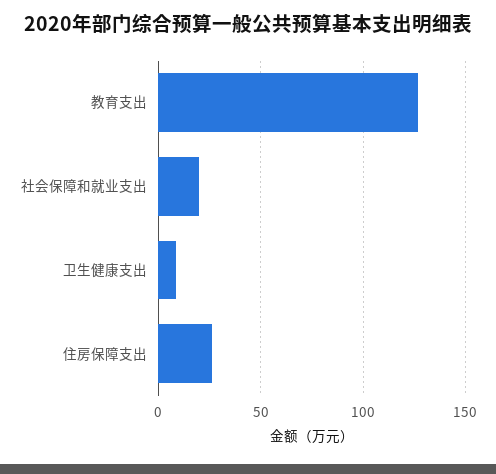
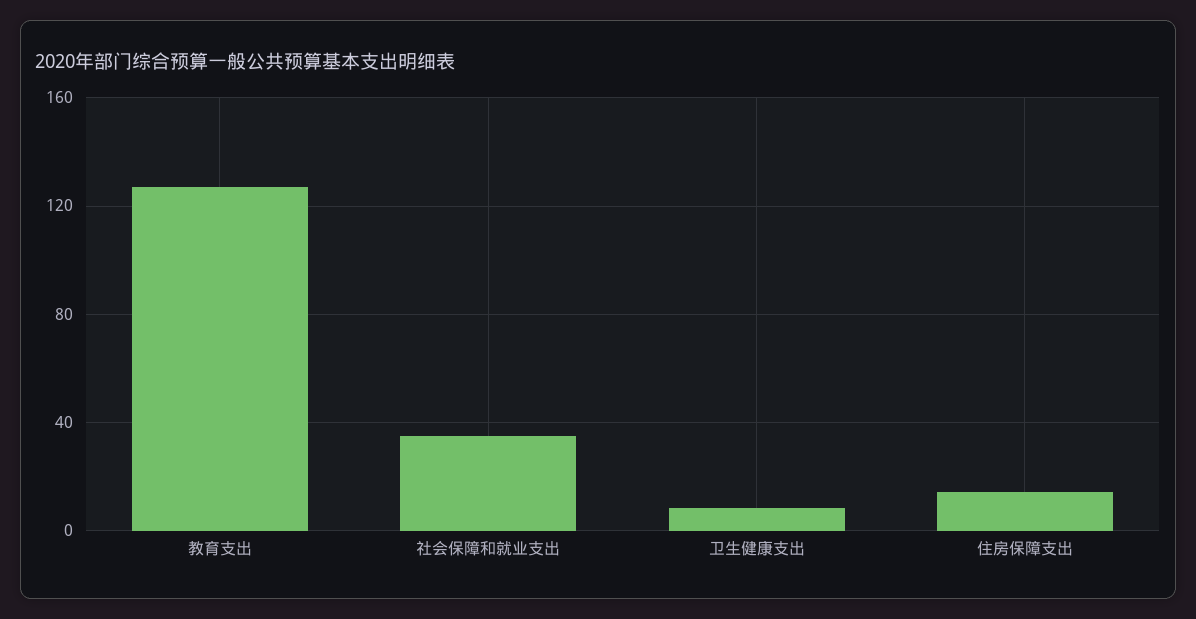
社会保障和就业支出: 20 -> 35
住房保障支出: 25 -> 15

